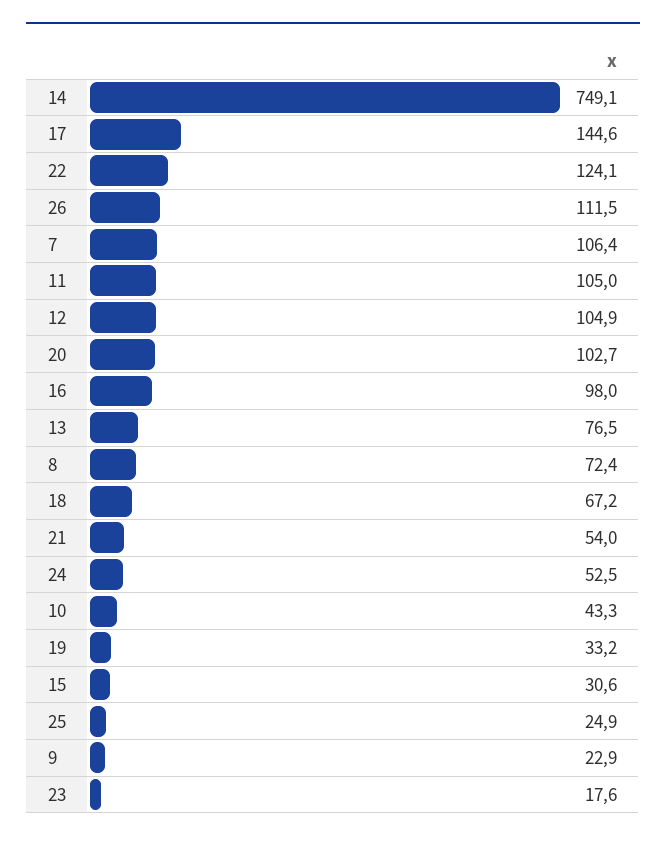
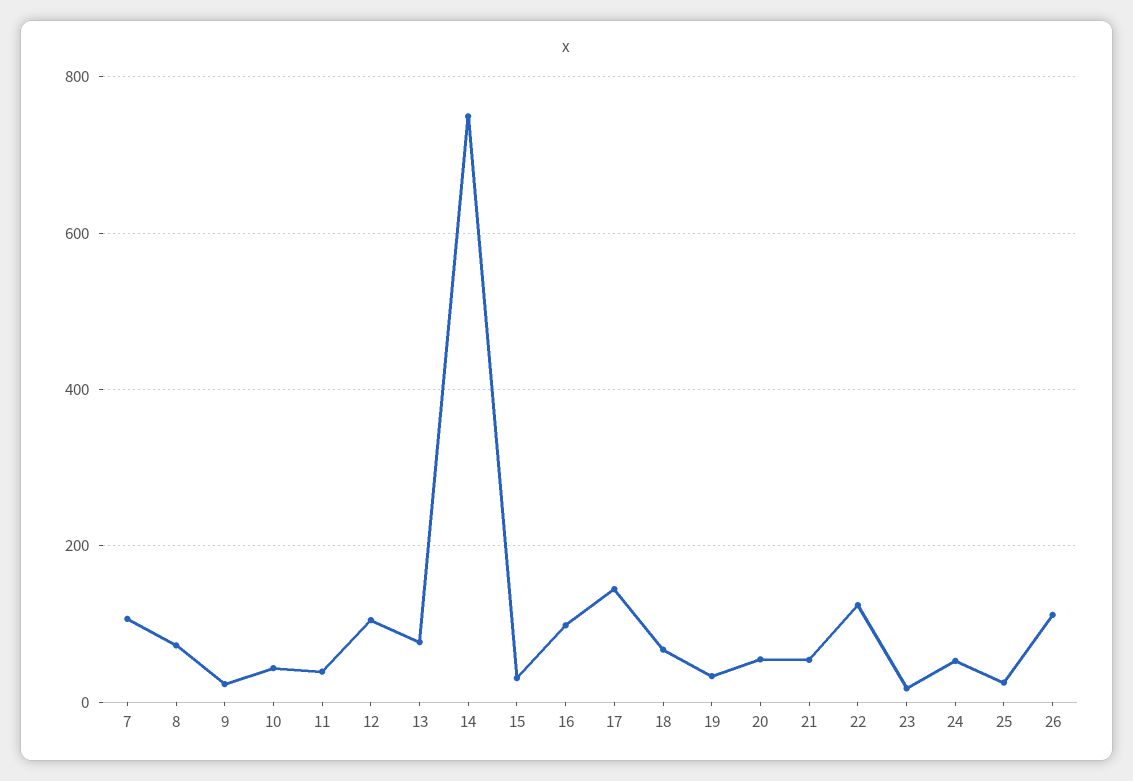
11: 105 -> 40
20: 102.7 -> 60

